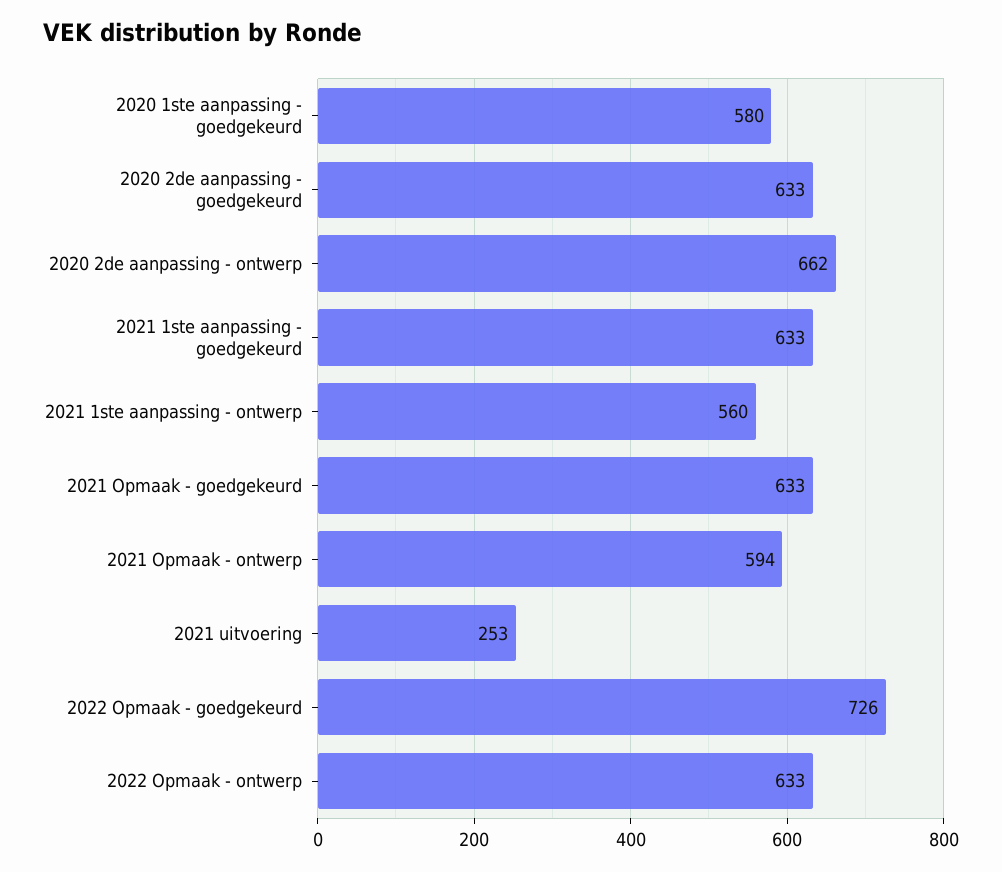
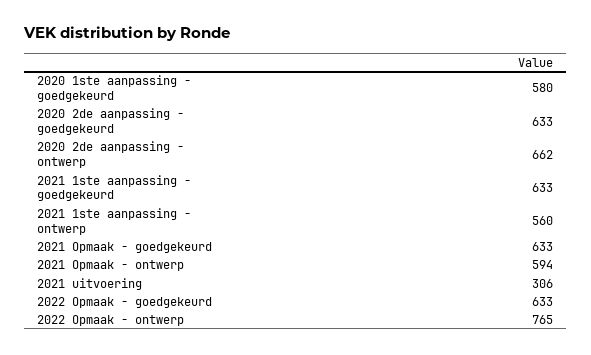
2021 uitvoering: 253 -> 306
2022 Opmaak - goedgekeurd: 726 -> 633
2022 Opmaak - ontwerp: 633 -> 765

